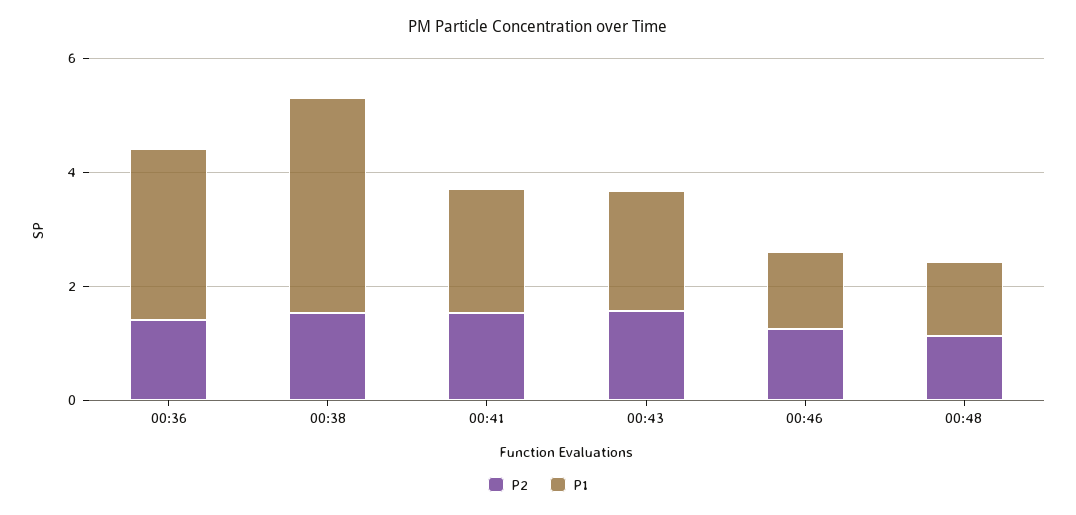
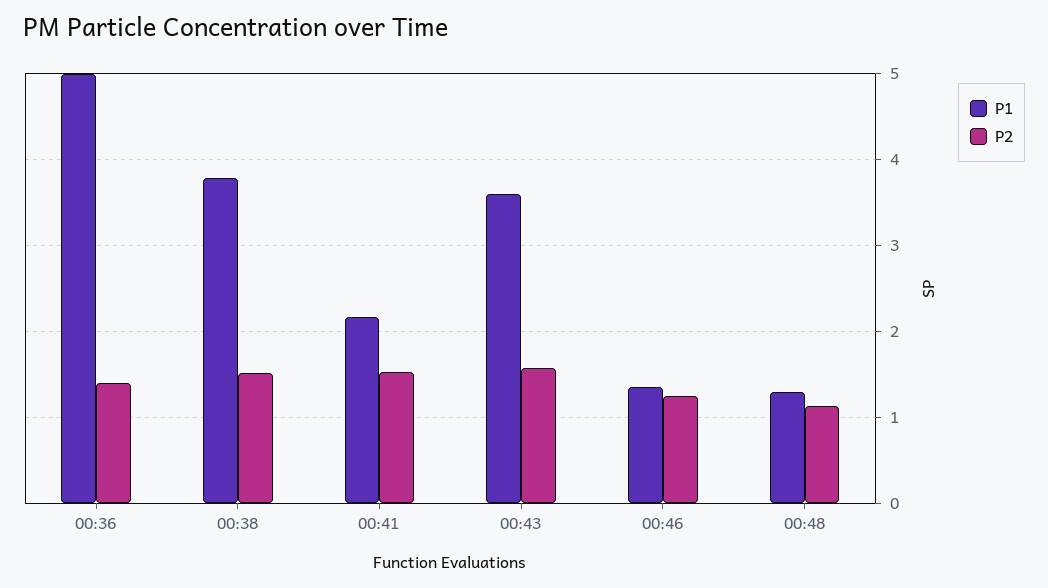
P1, 00:36: 3 -> 5
P1, 00:43: 2 -> 3.6

